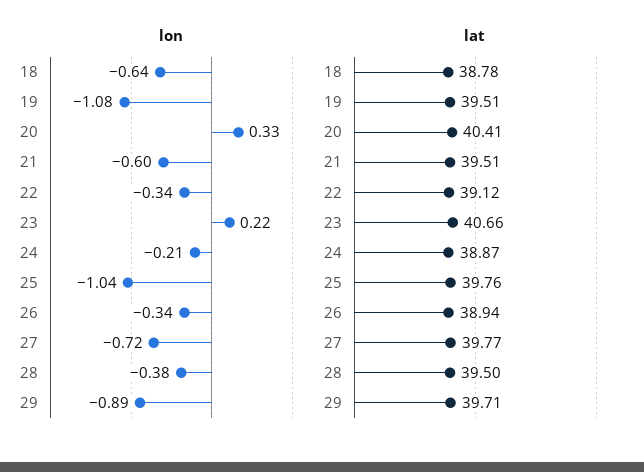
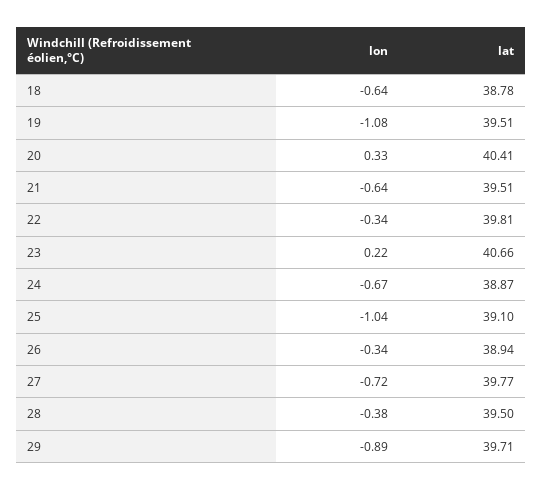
lon, 21: -0.6 -> -0.64
lon, 24: -0.21 -> -0.67
lat, 22: 39.12 -> 39.81
lat, 25: 39.76 -> 39.1

